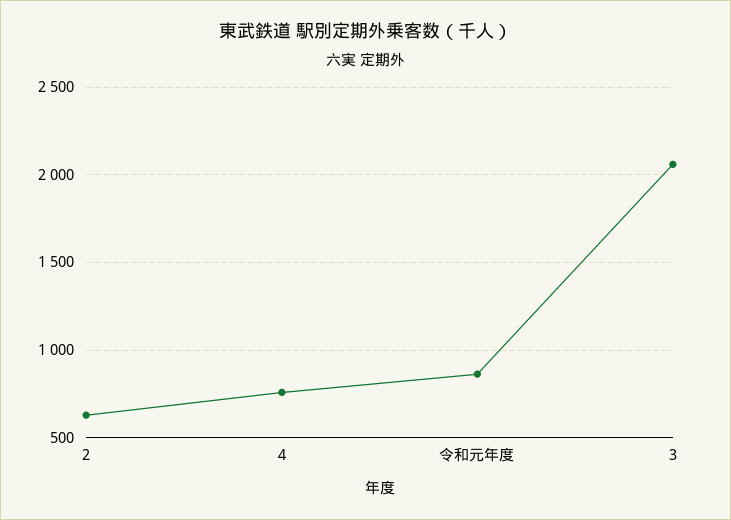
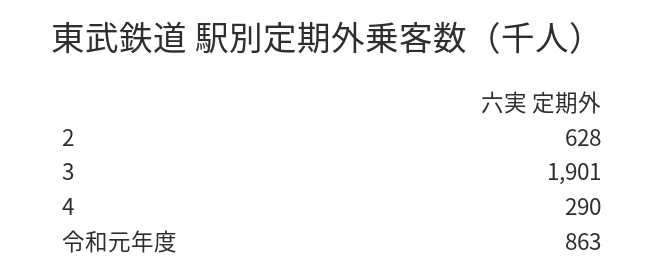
4: 750 -> 290
3: 2050 -> 1901

